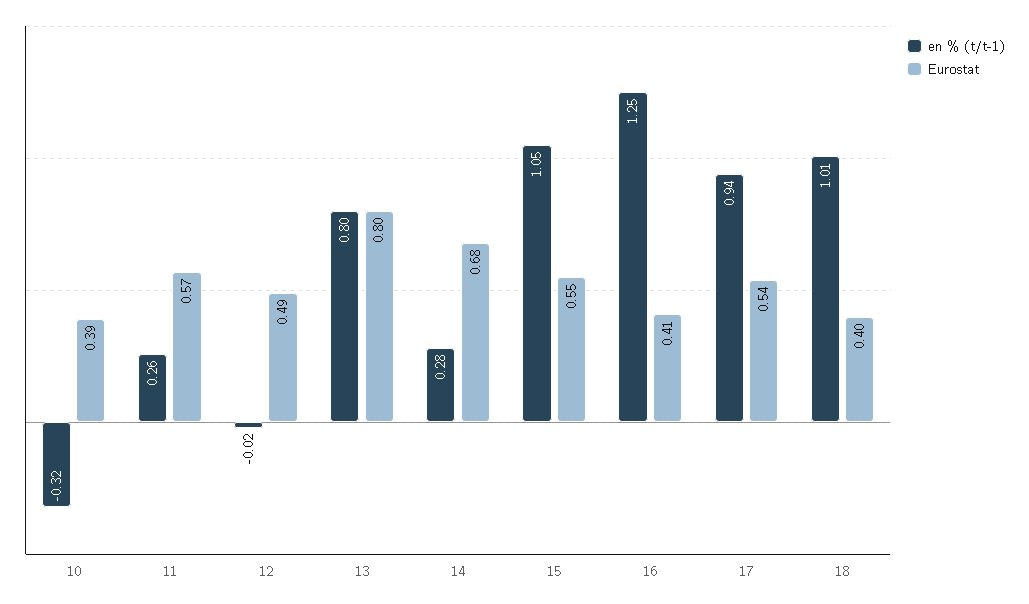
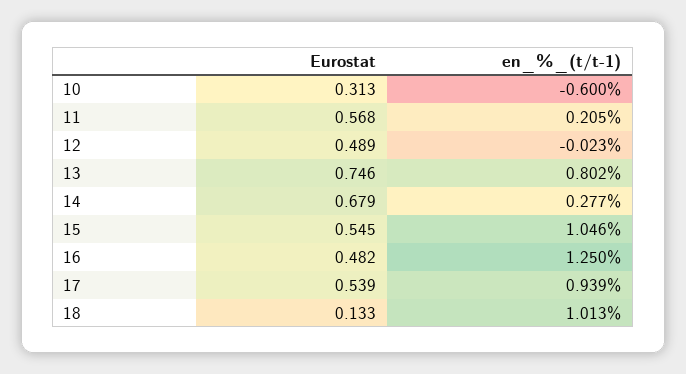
en % (t/t-1), 10: -0.32 -> -0.6
Eurostat, 10: 0.39 -> 0.313
en % (t/t-1), 11: 0.26 -> 0.205
Eurostat, 13: 0.8 -> 0.746
Eurostat, 16: 0.41 -> 0.482
Eurostat, 18: 0.4 -> 0.133

